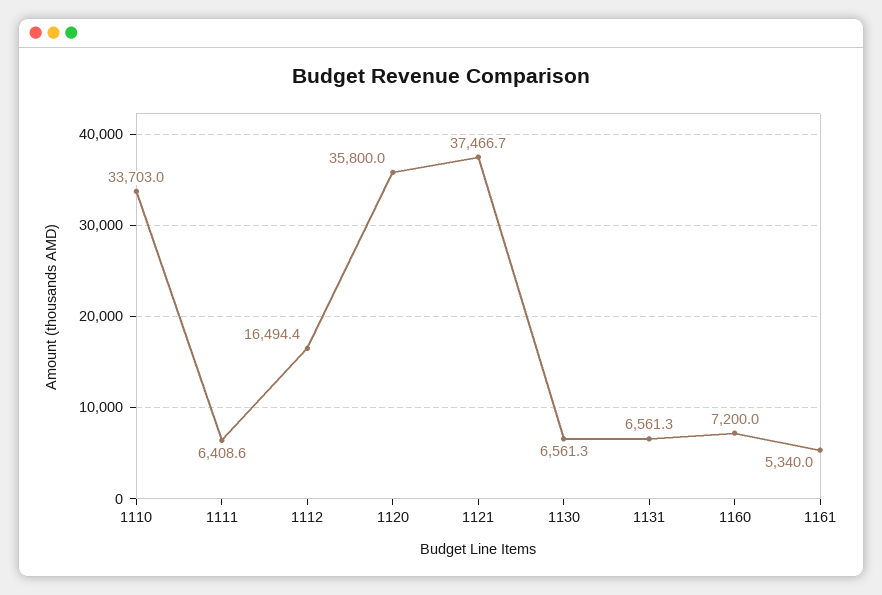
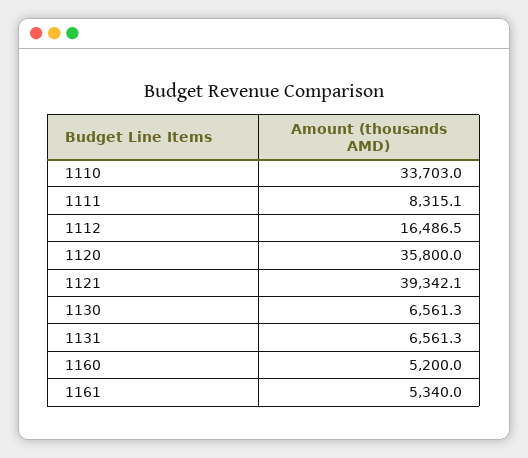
1111: 6408.6 -> 8315.1
1112: 16494.4 -> 16486.5
1121: 37466.7 -> 39342.1
1160: 7200 -> 5200

